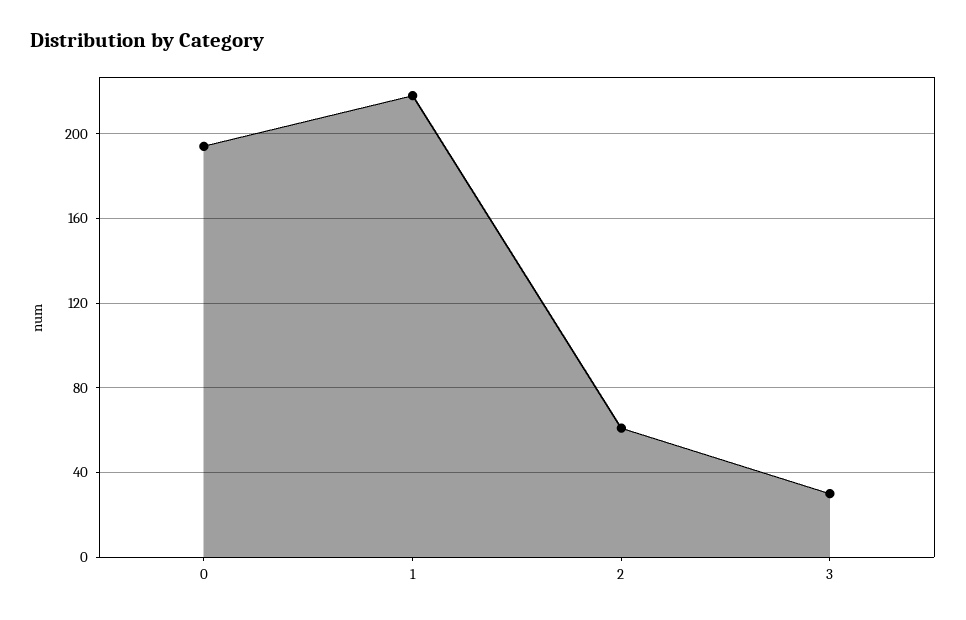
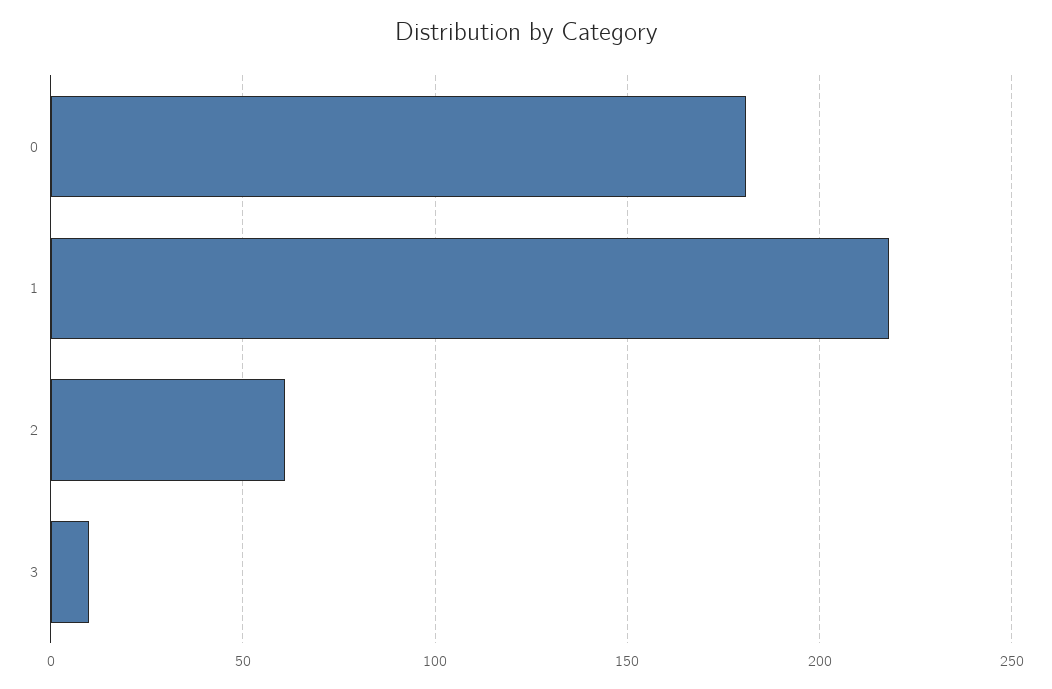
0: 195 -> 180
3: 30 -> 10

